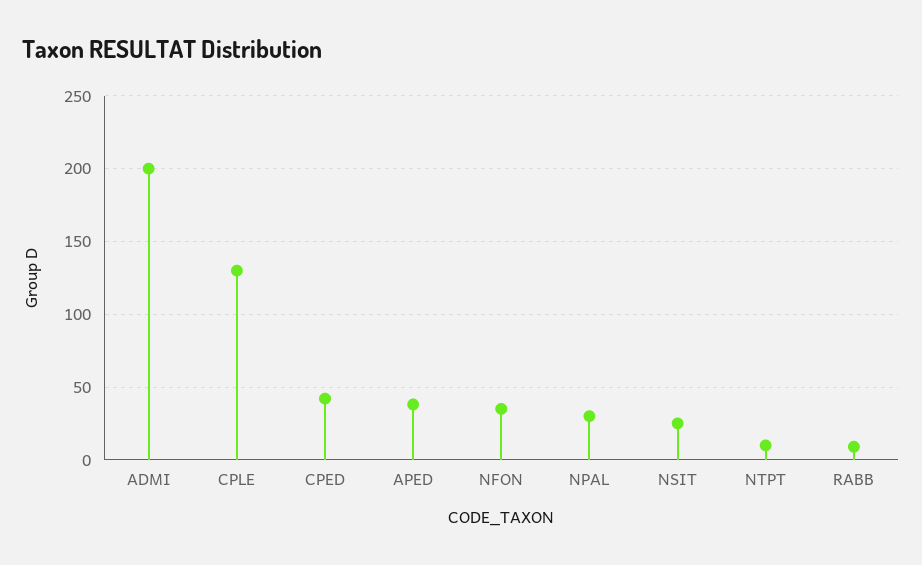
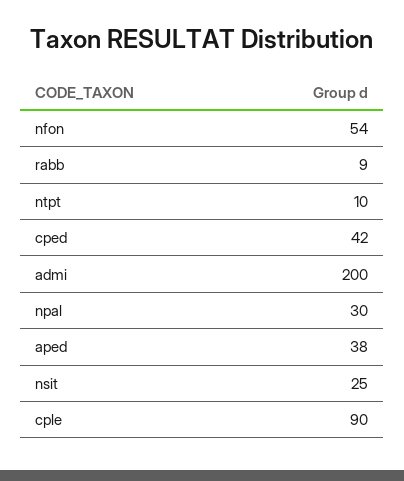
CPLE: 130 -> 90
NFON: 35 -> 54

